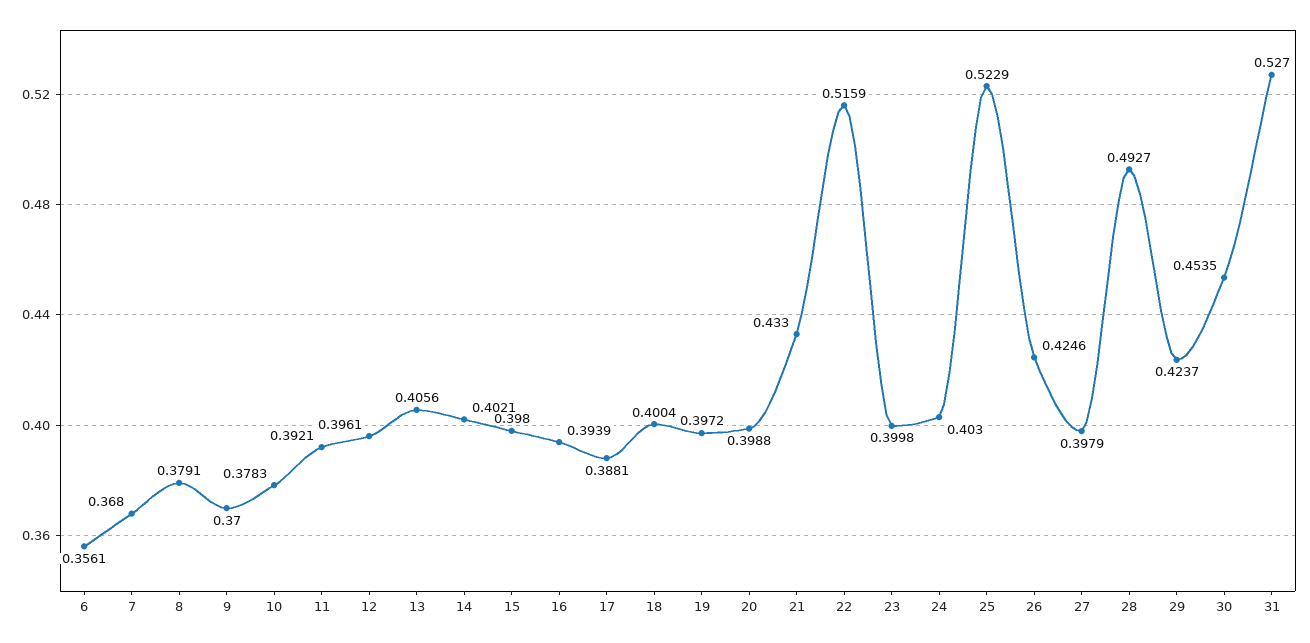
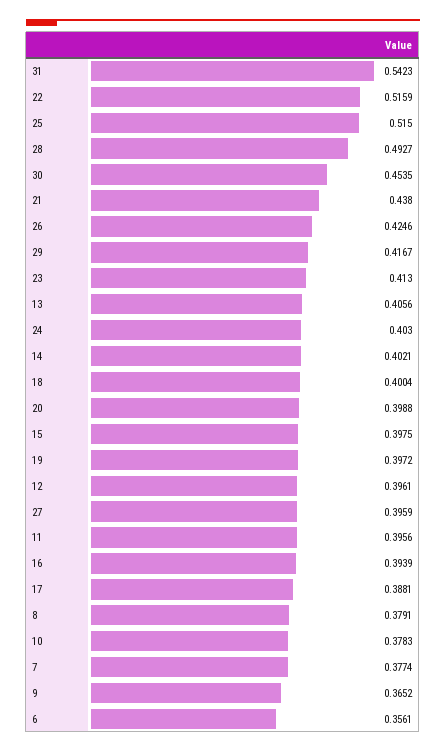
7: 0.368 -> 0.3774
9: 0.37 -> 0.3652
11: 0.3921 -> 0.3956
15: 0.398 -> 0.3975
21: 0.433 -> 0.438
23: 0.3998 -> 0.413
25: 0.5229 -> 0.515
27: 0.3979 -> 0.3959
29: 0.4237 -> 0.4167
31: 0.527 -> 0.5423

